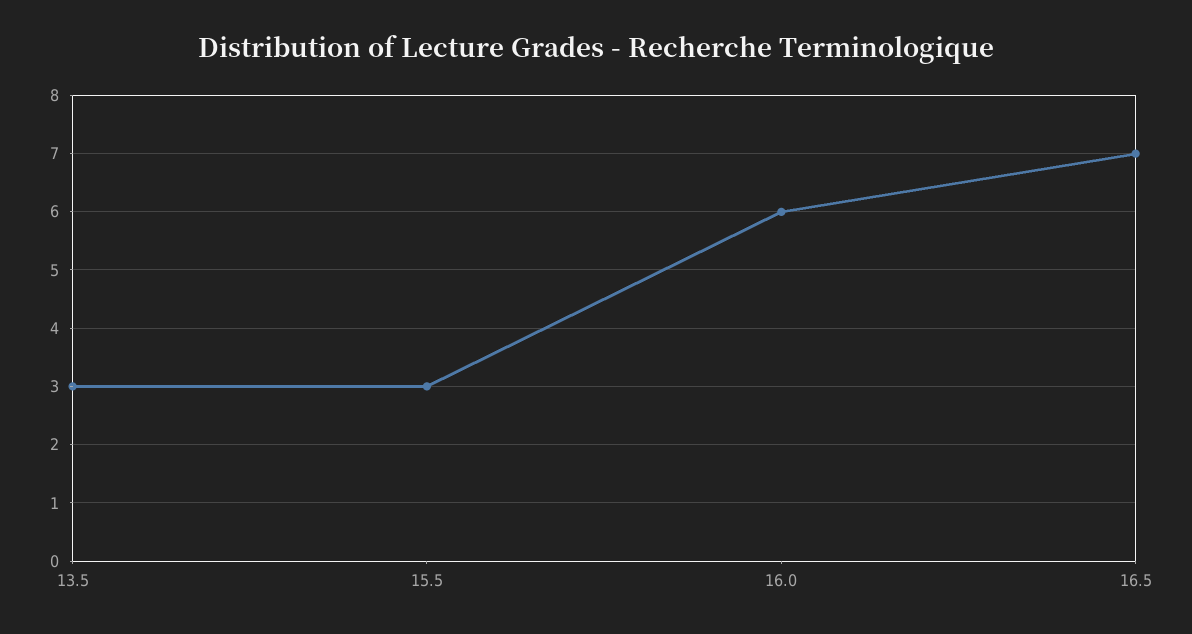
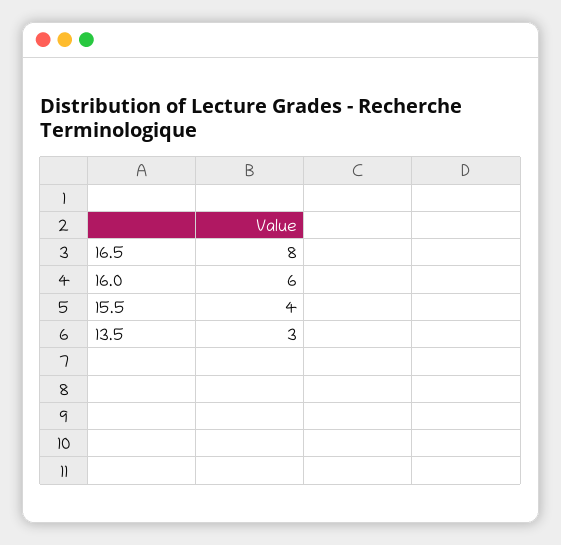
15.5: 3 -> 4
16.5: 7 -> 8

